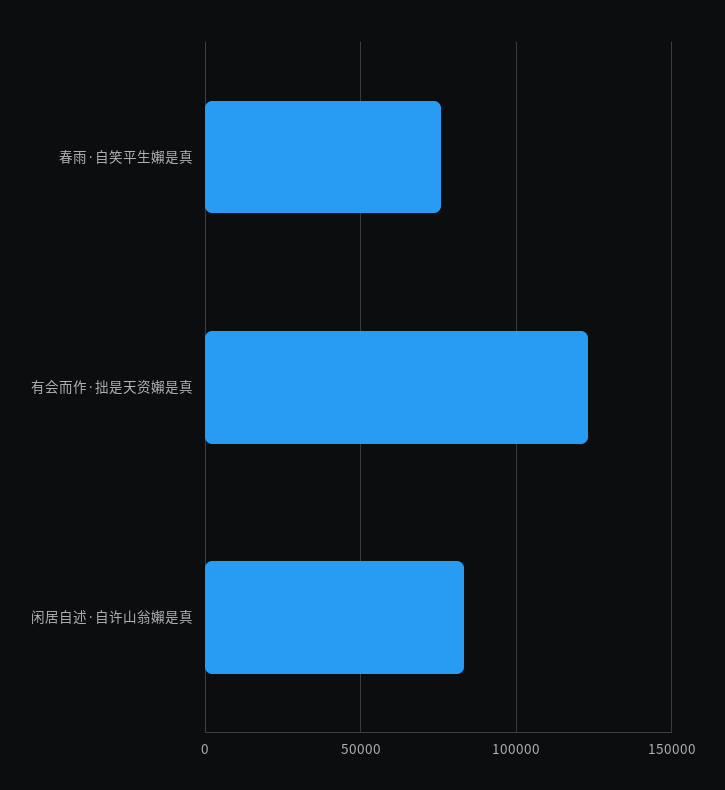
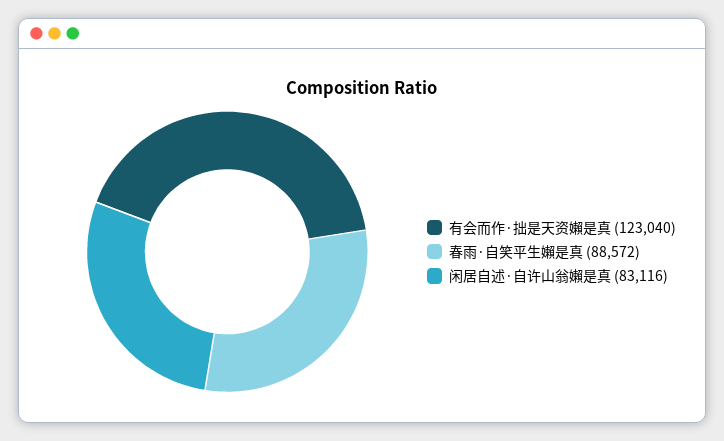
春雨·自笑平生嬾是真: 75000 -> 88572

